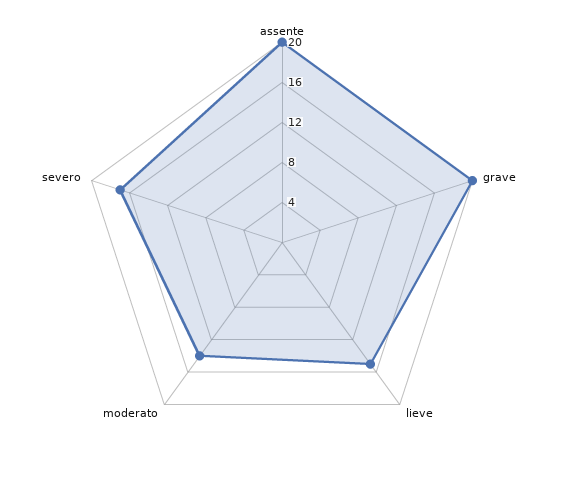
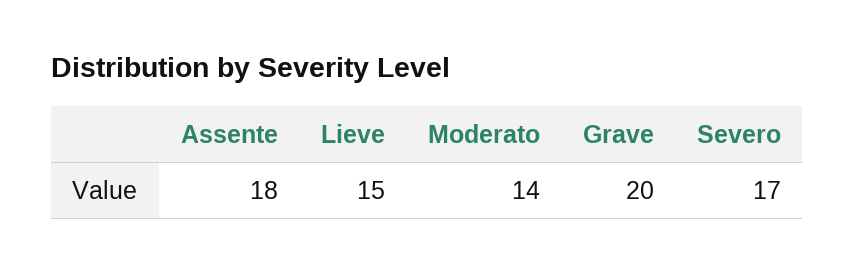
assente: 20 -> 18

